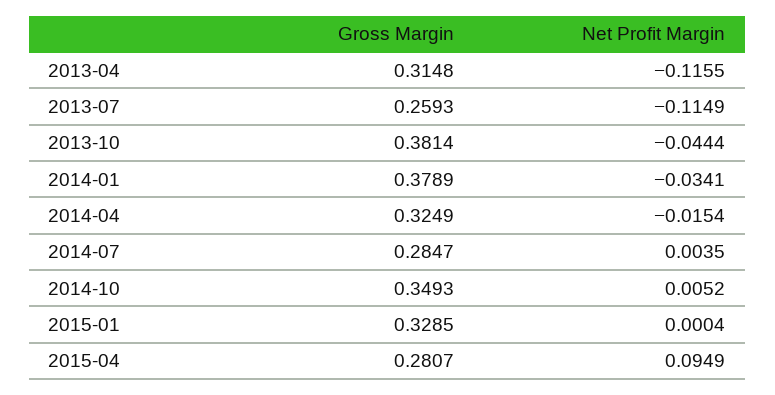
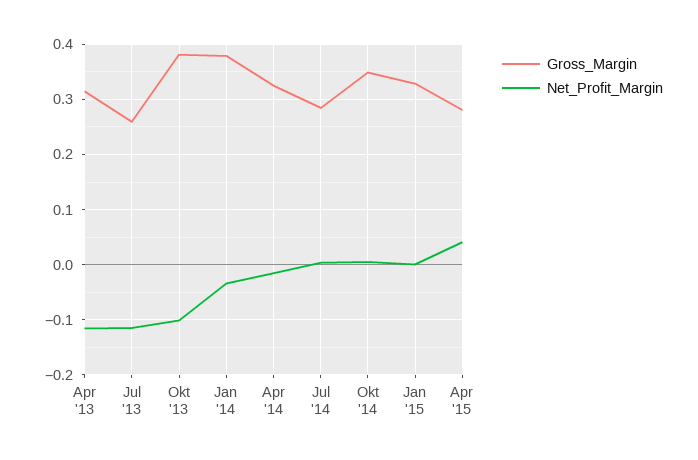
Net Profit Margin, 2013-10: -0.0444 -> -0.1
Net Profit Margin, 2015-04: 0.0949 -> 0.04

